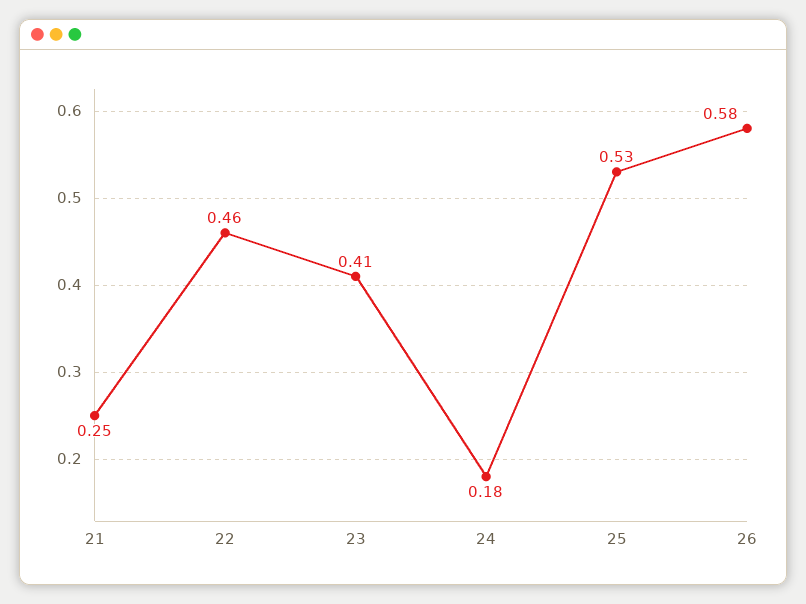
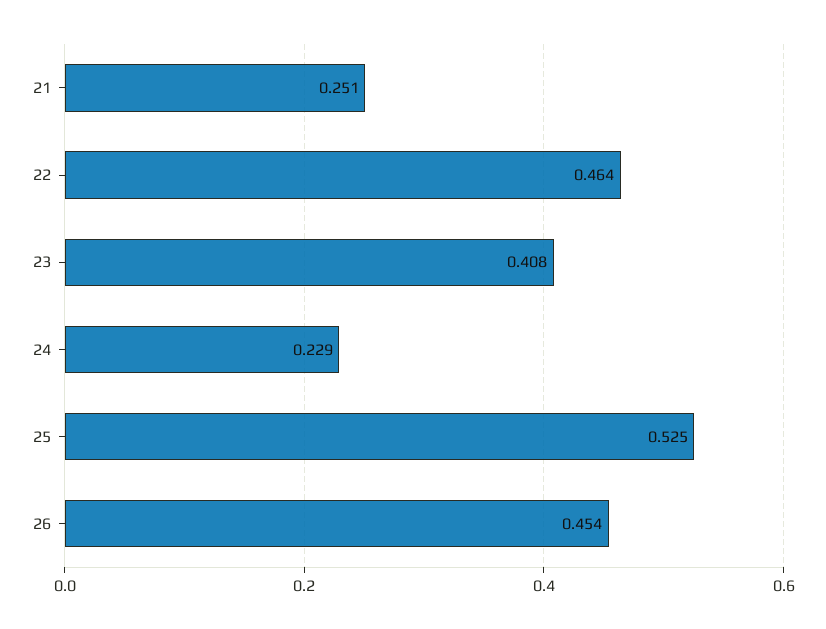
24: 0.18 -> 0.229
26: 0.58 -> 0.454

